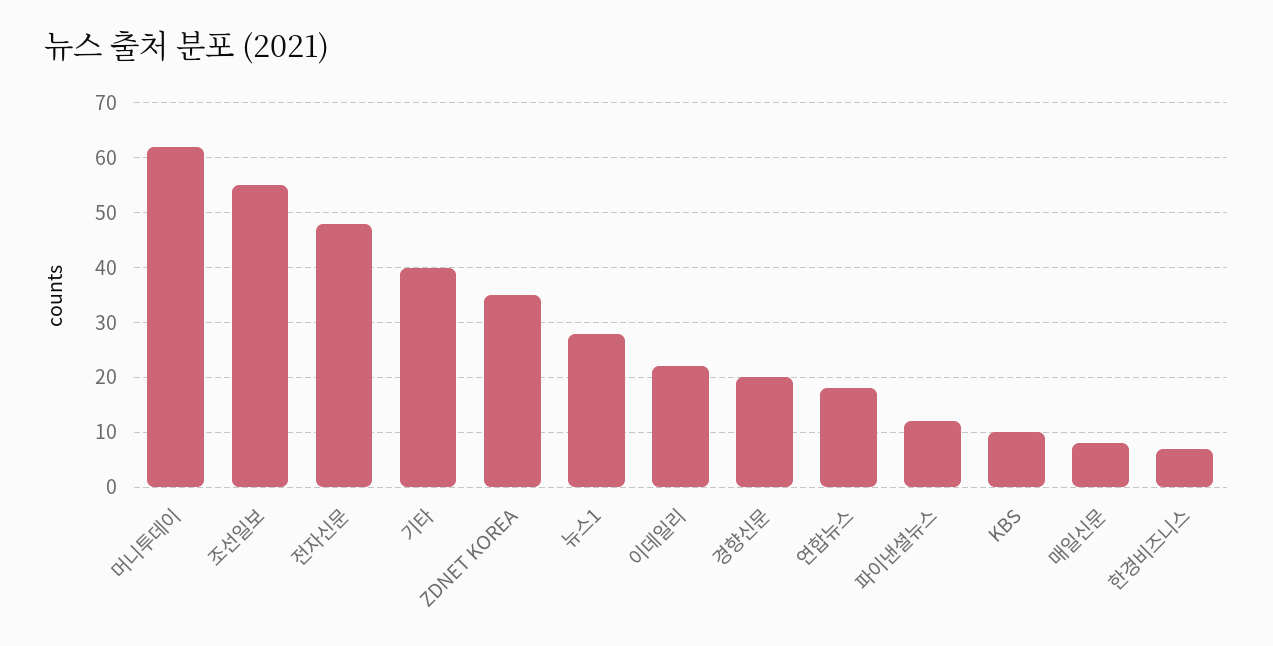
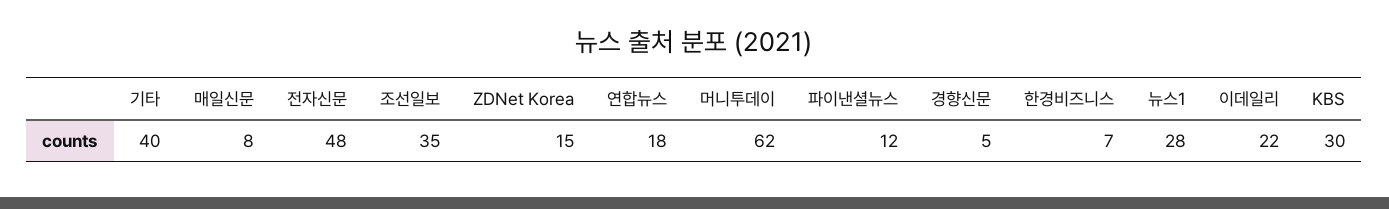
조선일보: 55 -> 35
ZDNET KOREA: 35 -> 15
경향신문: 20 -> 5
KBS: 10 -> 30

